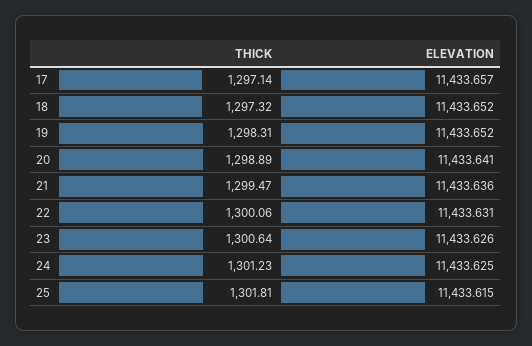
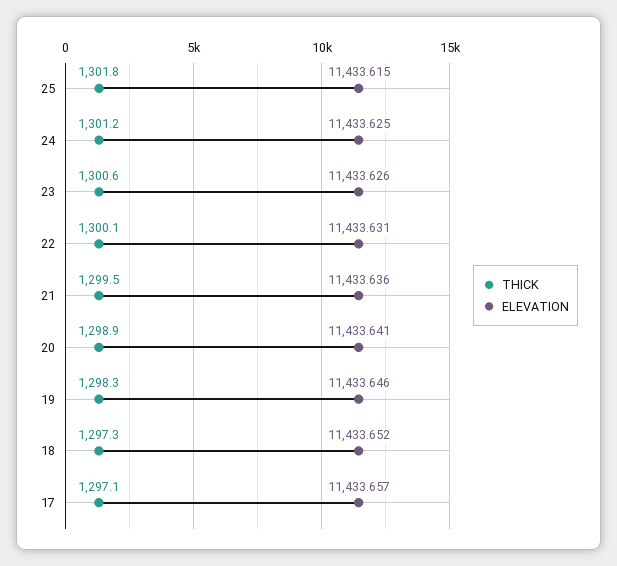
ELEVATION, 19: 11433.652 -> 11433.646

